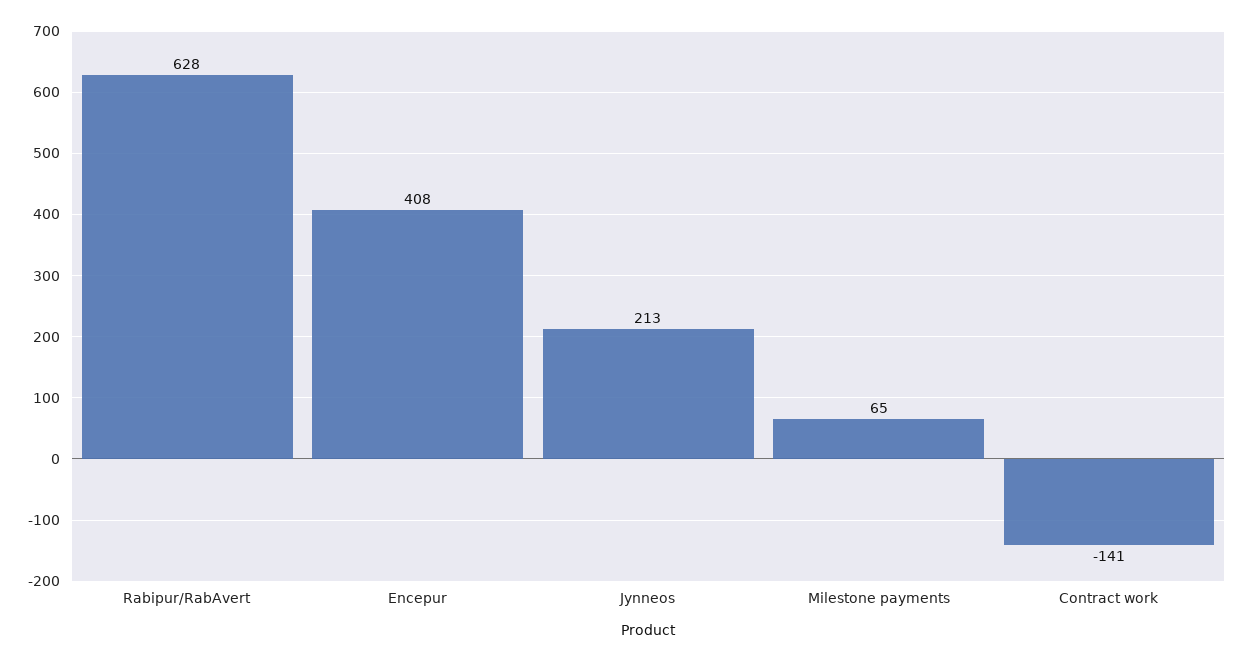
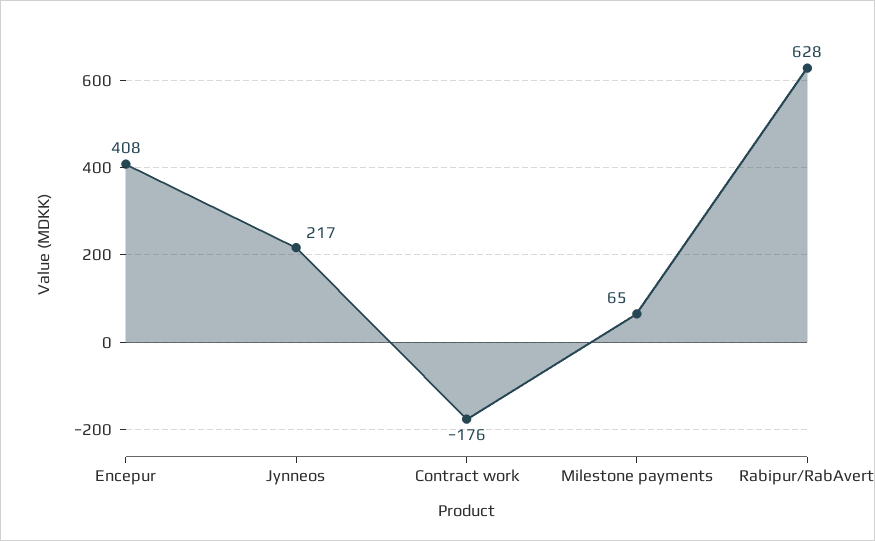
Jynneos: 213 -> 217
Contract work: -141 -> -176

